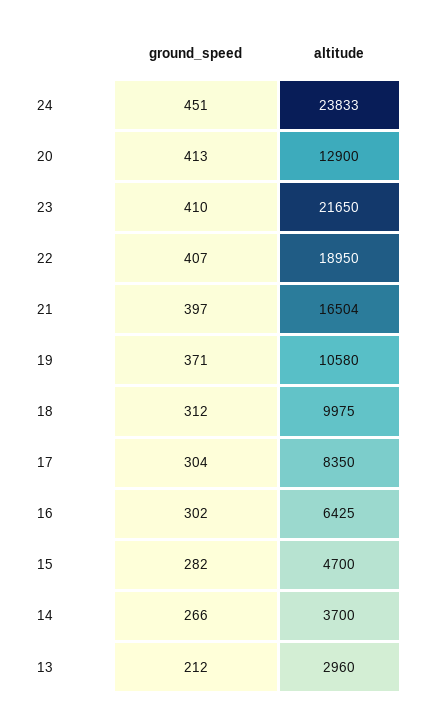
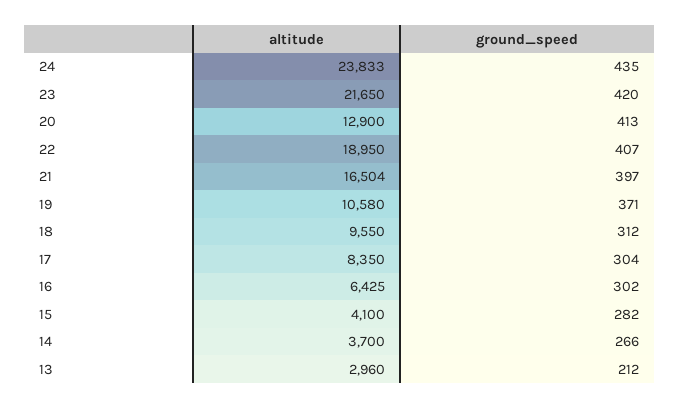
ground_speed, 24: 451 -> 435
ground_speed, 23: 410 -> 420
altitude, 18: 9975 -> 9550
altitude, 15: 4700 -> 4100

